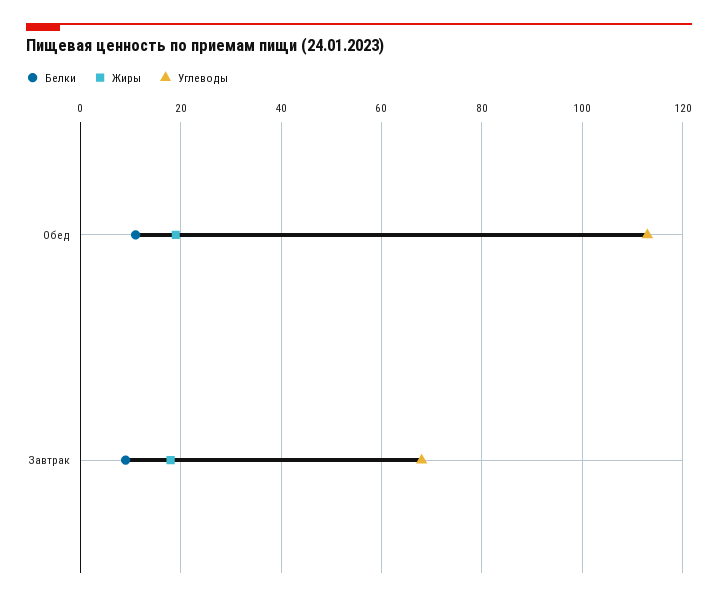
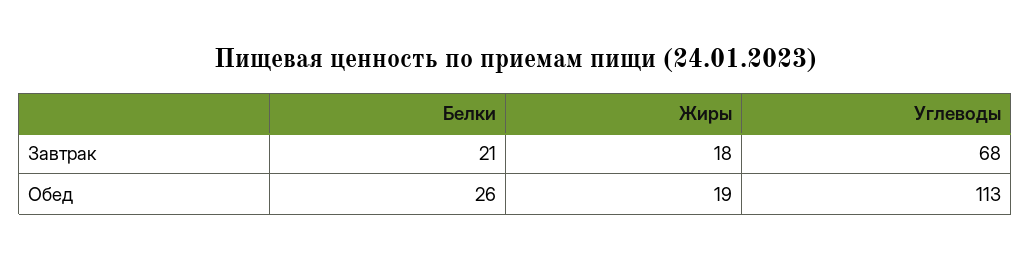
Белки, Обед: 10 -> 26
Белки, Завтрак: 10 -> 21

